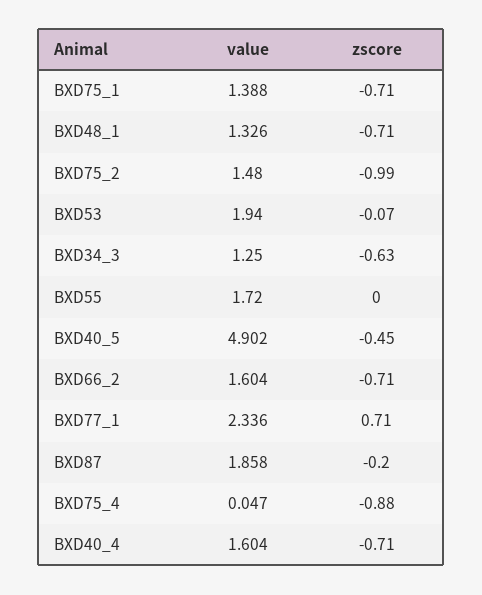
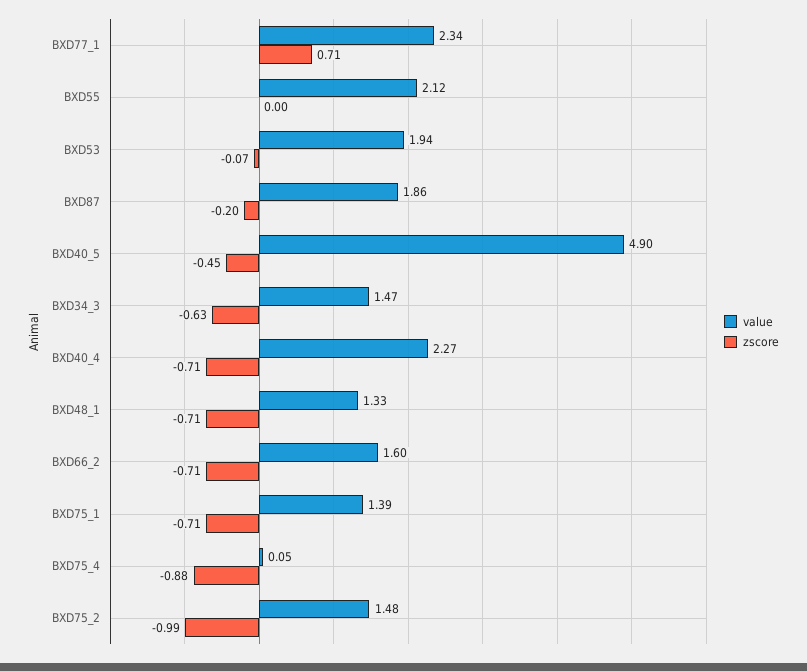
value, BXD34_3: 1.25 -> 1.47
value, BXD55: 1.72 -> 2.12
value, BXD40_4: 1.604 -> 2.27

